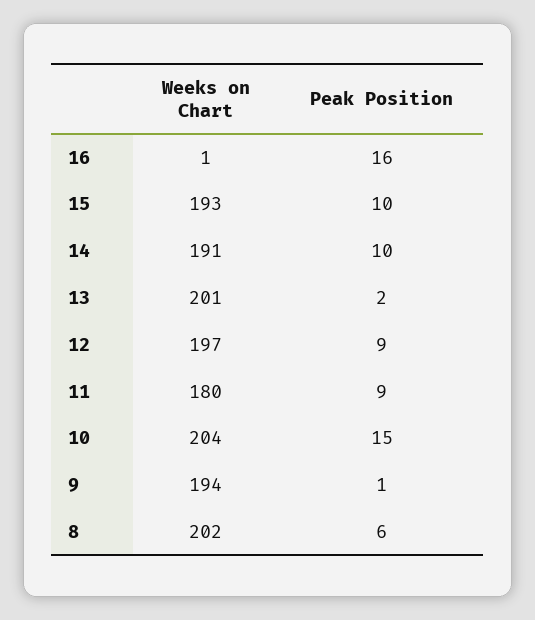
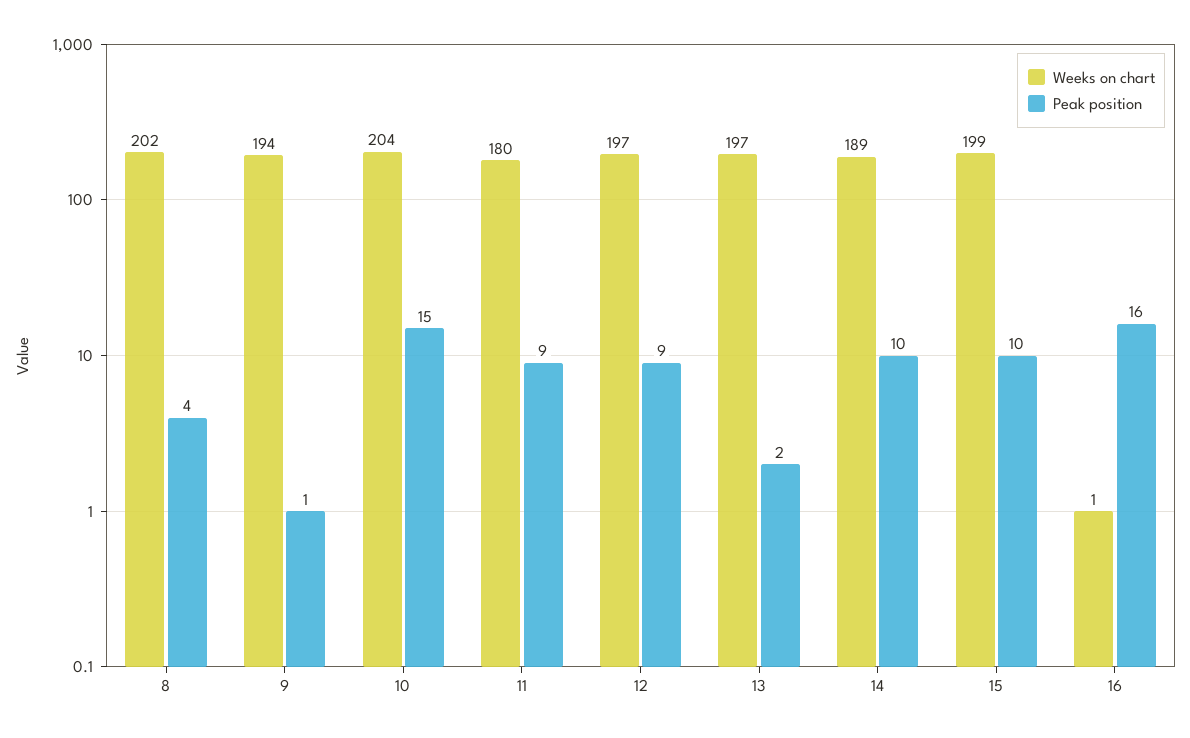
Weeks on Chart, 15: 193 -> 199
Weeks on Chart, 14: 191 -> 189
Weeks on Chart, 13: 201 -> 197
Peak Position, 8: 6 -> 4

